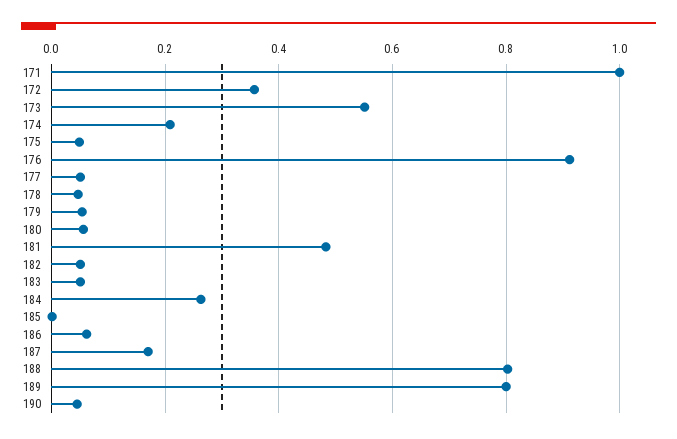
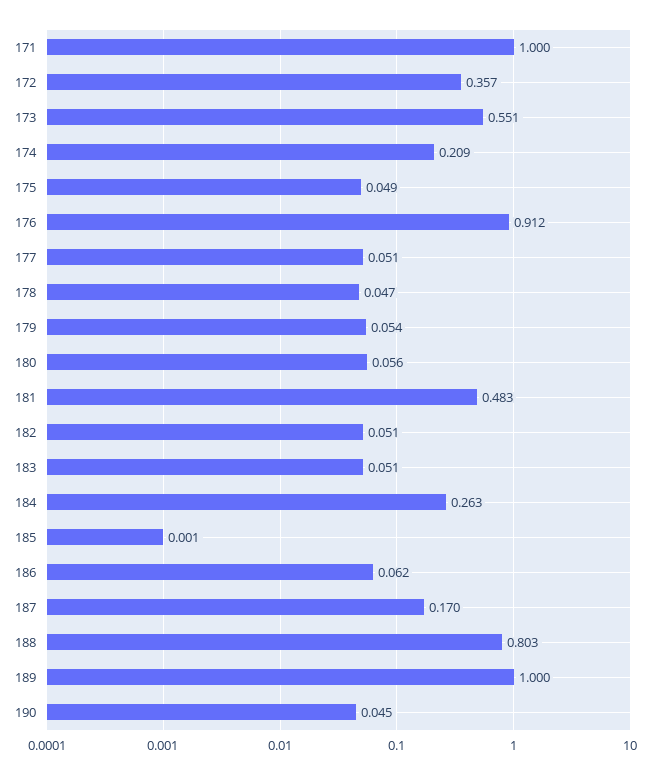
189: 0.8 -> 1

